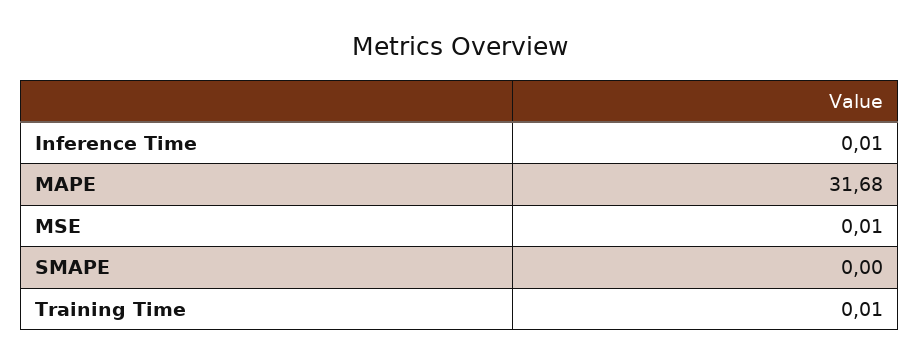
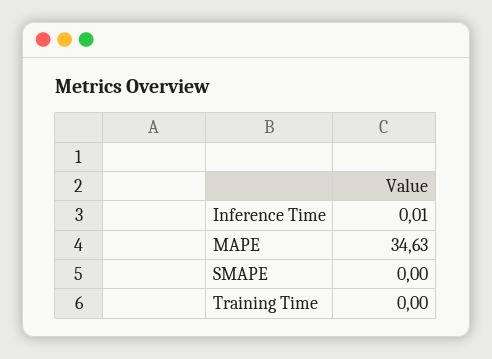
MAPE: 31.68 -> 34.63
MSE: 0.01 -> none
Training Time: 0.01 -> 0

